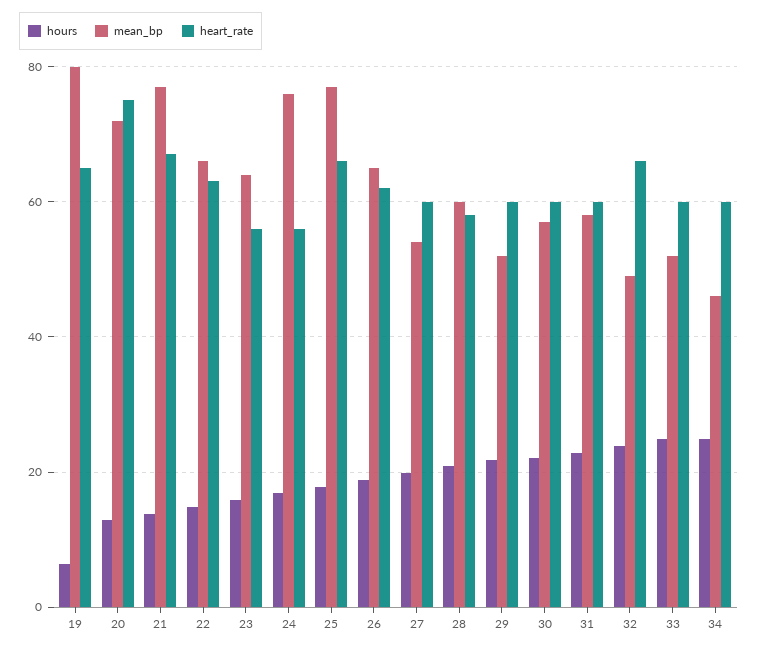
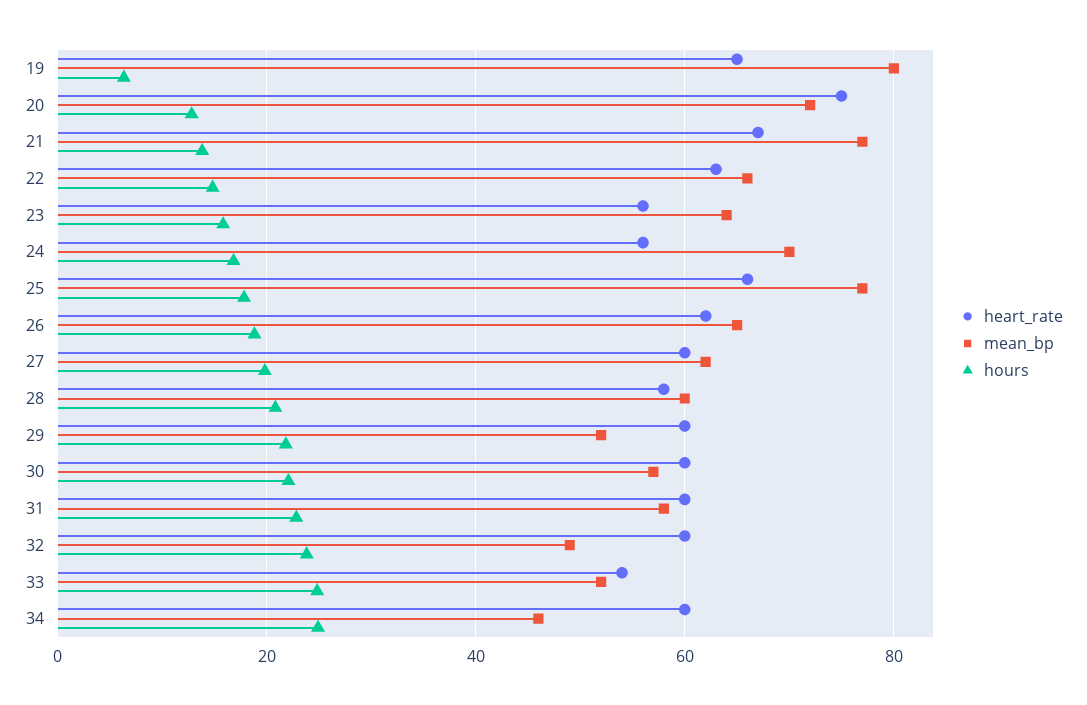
mean_bp, 24: 76 -> 70
mean_bp, 27: 54 -> 62
heart_rate, 32: 66 -> 60
heart_rate, 33: 60 -> 54

